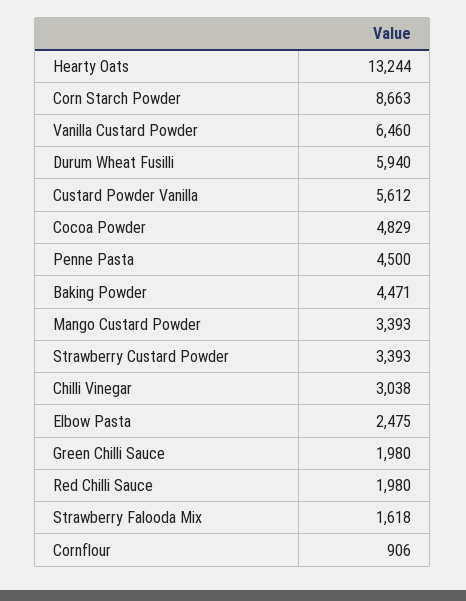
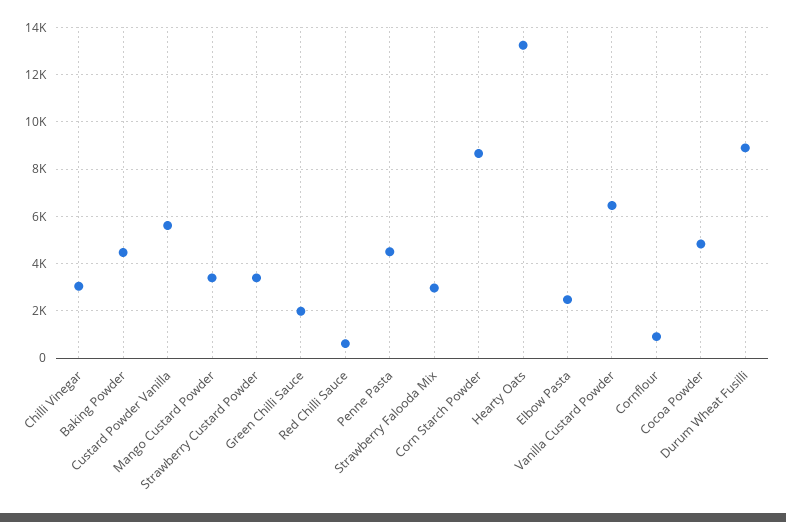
Durum Wheat Fusilli: 5940 -> 9000
Red Chilli Sauce: 1980 -> 500
Strawberry Falooda Mix: 1618 -> 3000

